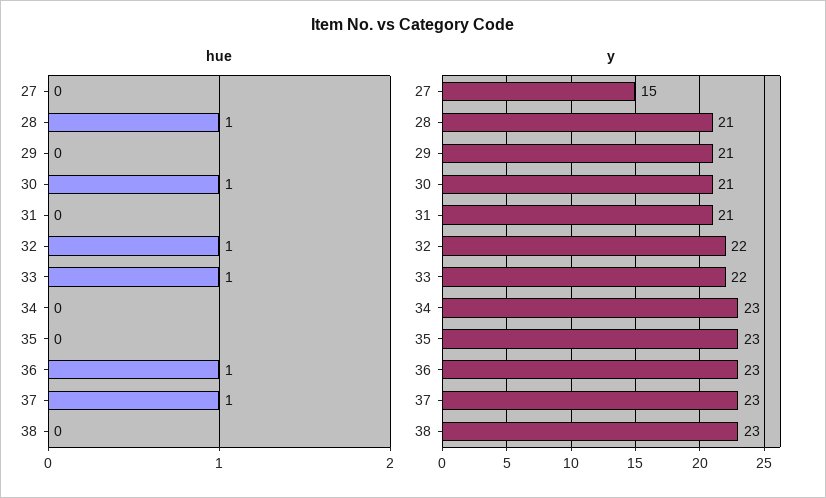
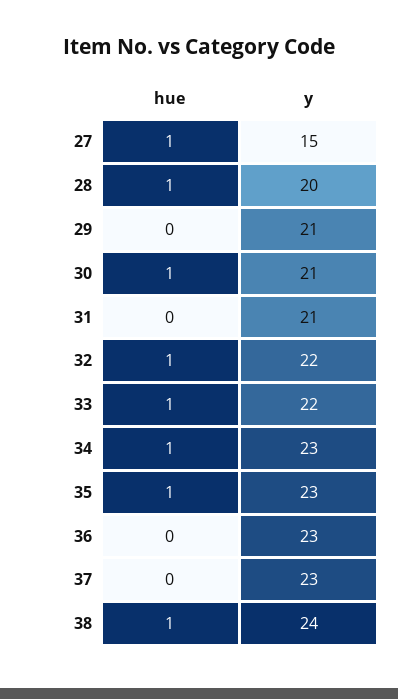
hue, 27: 0 -> 1
hue, 34: 0 -> 1
hue, 35: 0 -> 1
hue, 36: 1 -> 0
hue, 37: 1 -> 0
hue, 38: 0 -> 1
y, 28: 21 -> 20
y, 38: 23 -> 24

